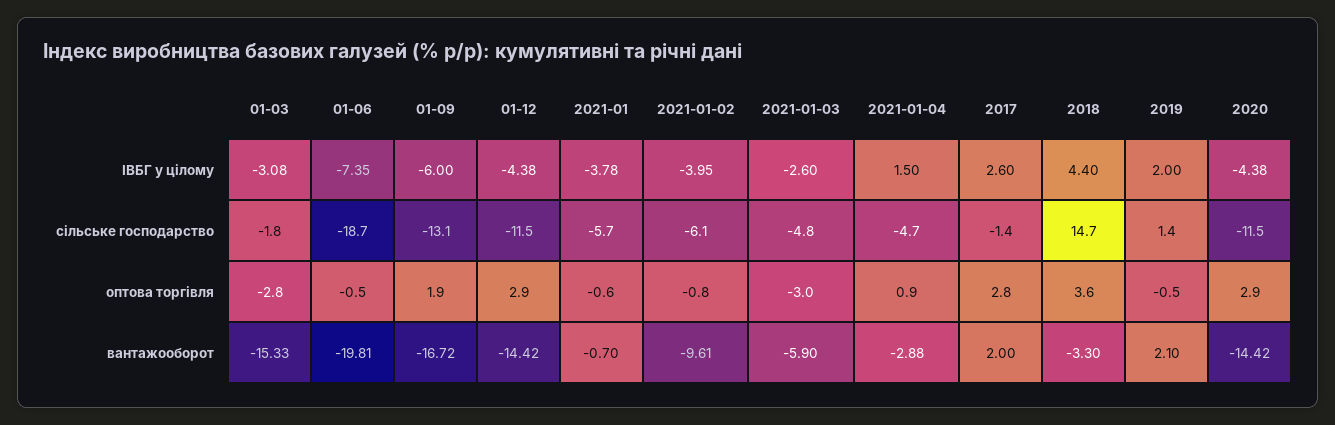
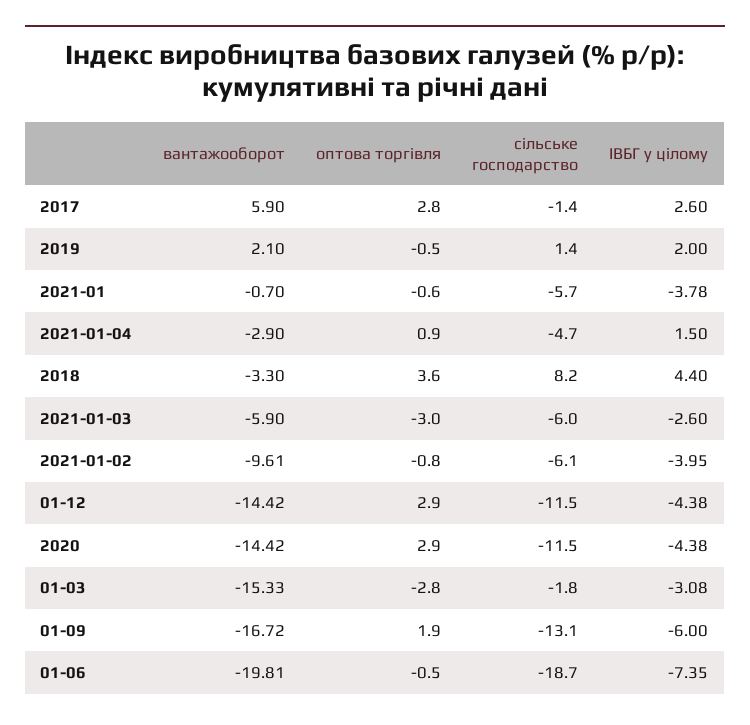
2021-01-03, сільське господарство: -4.8 -> -6
2018, сільське господарство: 14.7 -> 8.2
2021-01-04, вантажооборот: -2.88 -> -2.9
2017, вантажооборот: 2 -> 5.9

